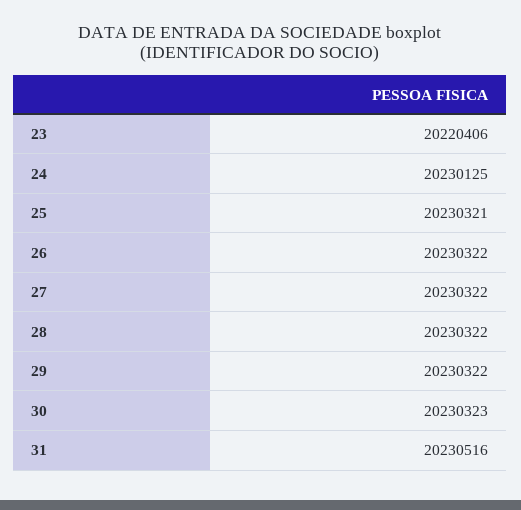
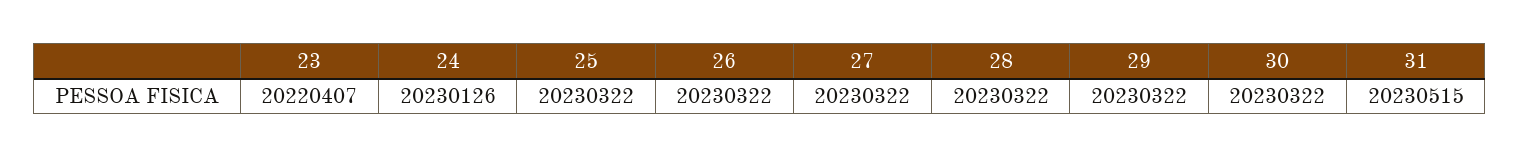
23: 20220406 -> 20220407
24: 20230125 -> 20230126
25: 20230321 -> 20230322
30: 20230323 -> 20230322
31: 20230516 -> 20230515

